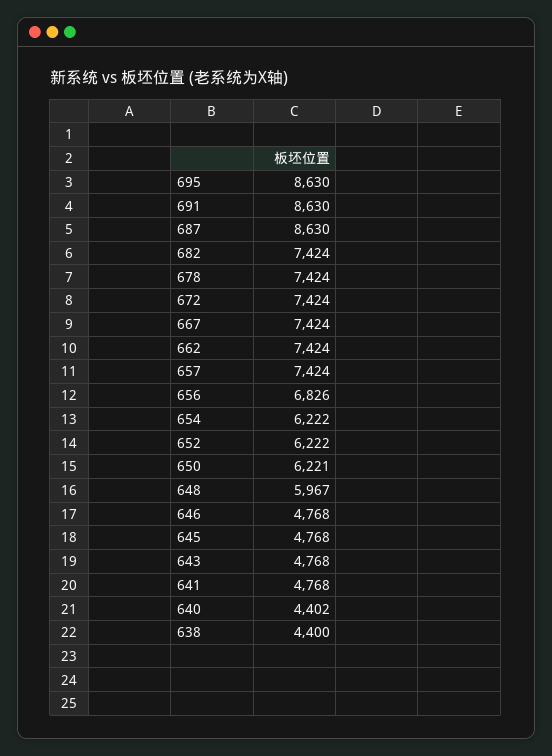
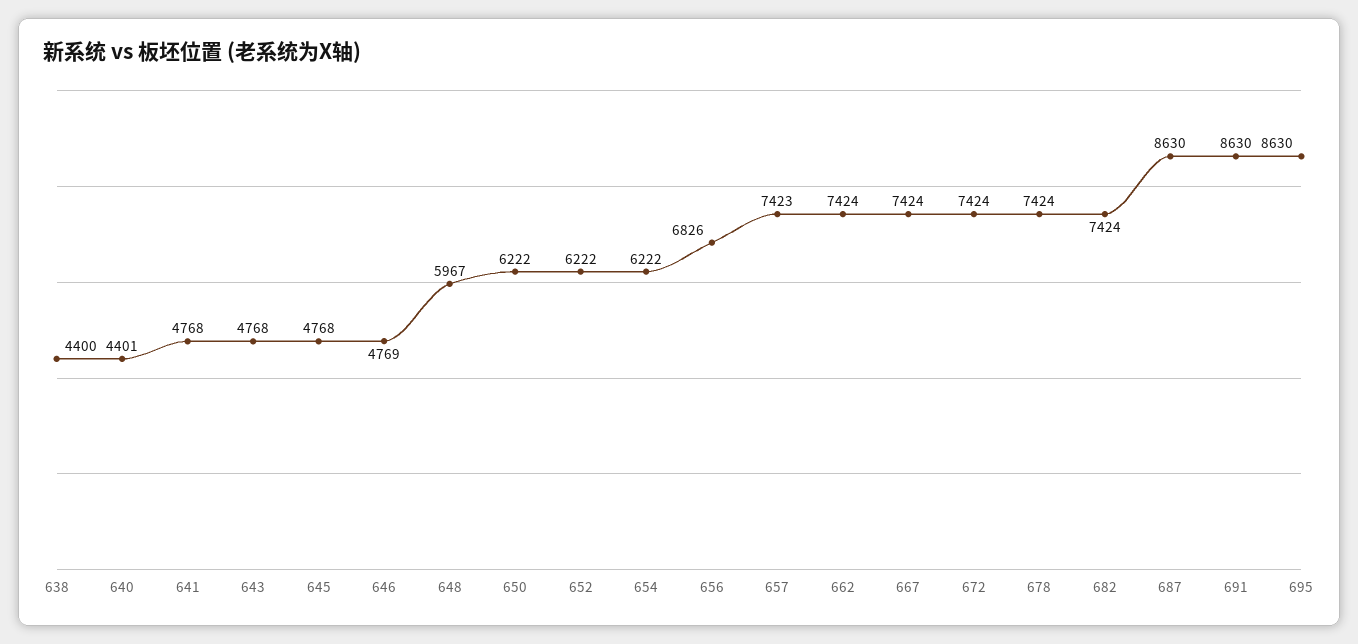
657: 7424 -> 7423
650: 6221 -> 6222
646: 4768 -> 4769
640: 4402 -> 4401

